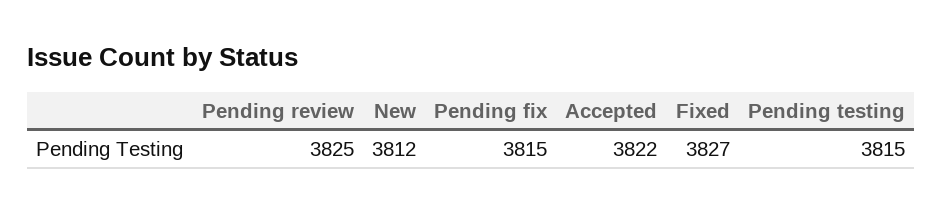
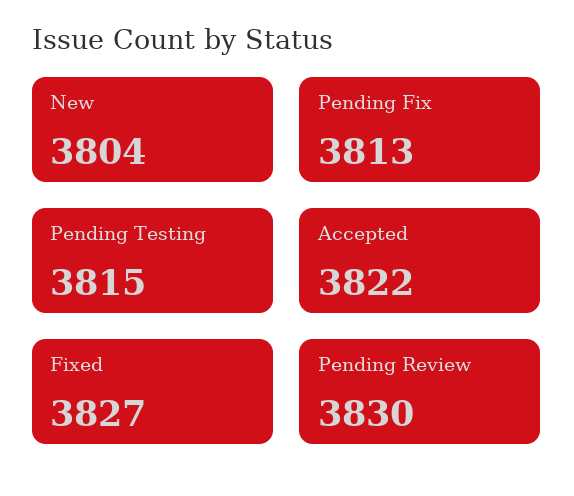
Pending review: 3825 -> 3830
New: 3812 -> 3804
Pending fix: 3815 -> 3813

